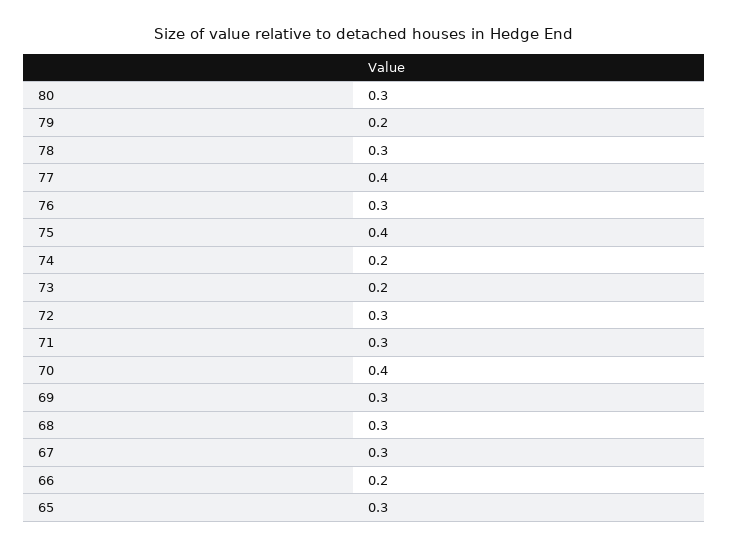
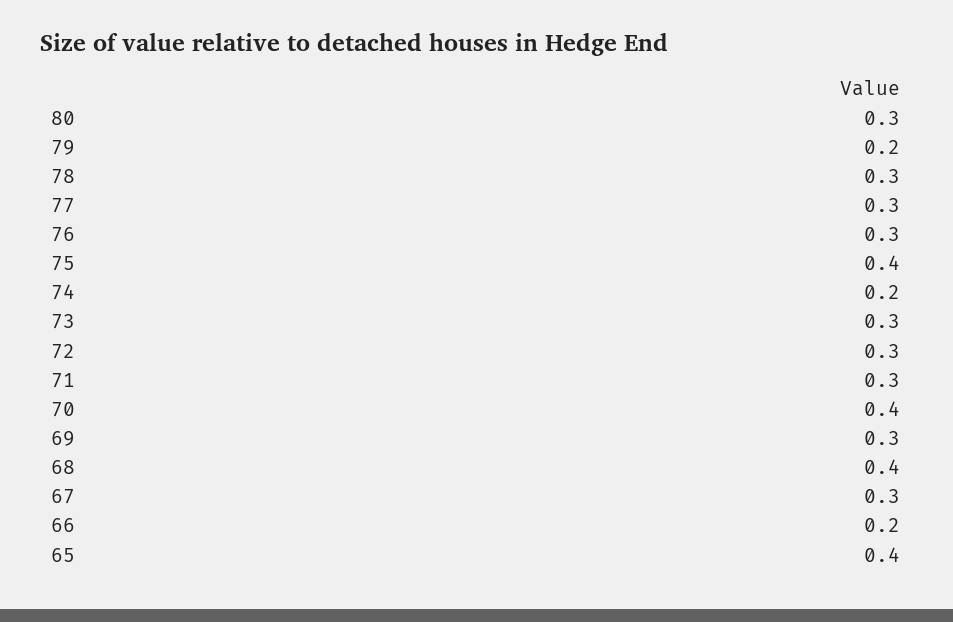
77: 0.4 -> 0.3
73: 0.2 -> 0.3
68: 0.3 -> 0.4
65: 0.3 -> 0.4

